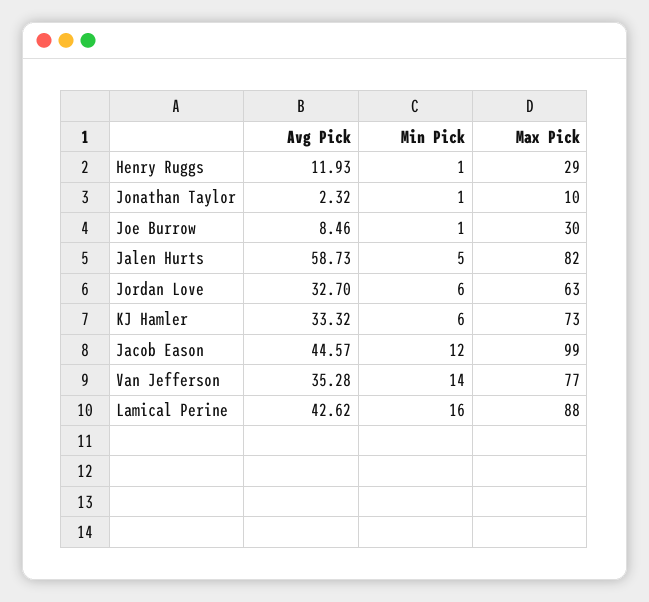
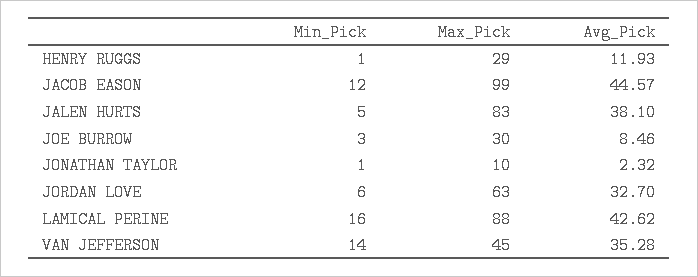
Min Pick, Joe Burrow: 1 -> 3
Avg Pick, Jalen Hurts: 58.73 -> 38.1
Max Pick, Jalen Hurts: 82 -> 83
Avg Pick, KJ Hamler: 33.32 -> none
Min Pick, KJ Hamler: 6 -> none
Max Pick, KJ Hamler: 73 -> none
Max Pick, Van Jefferson: 77 -> 45

